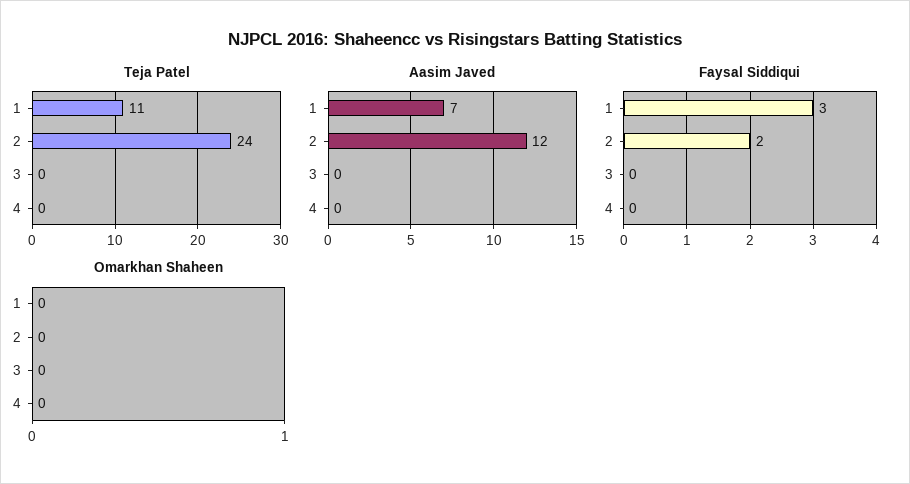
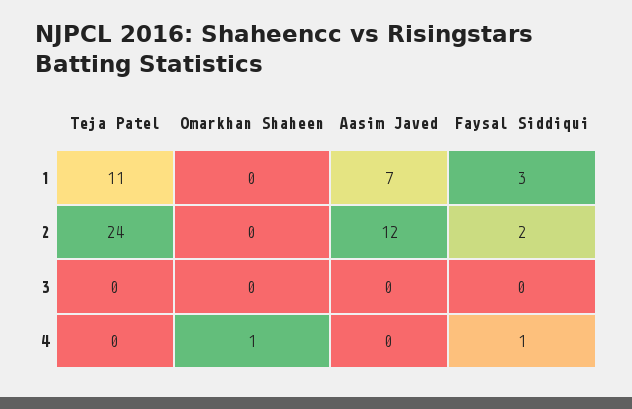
Faysal Siddiqui, 4: 0 -> 1
Omarkhan Shaheen, 4: 0 -> 1

